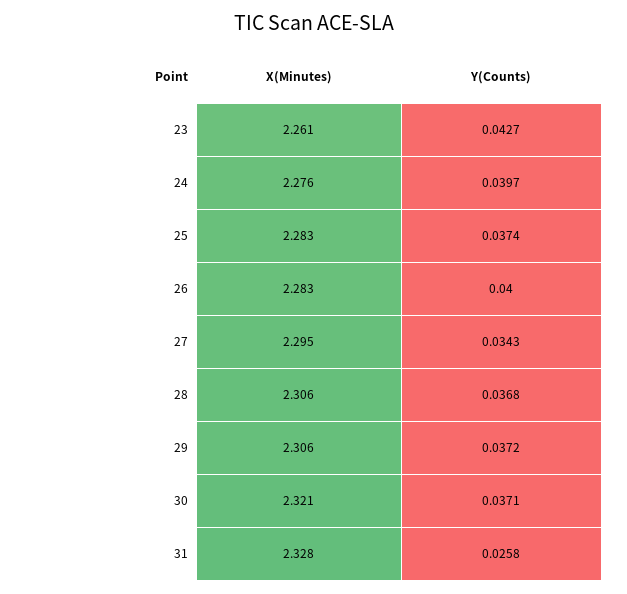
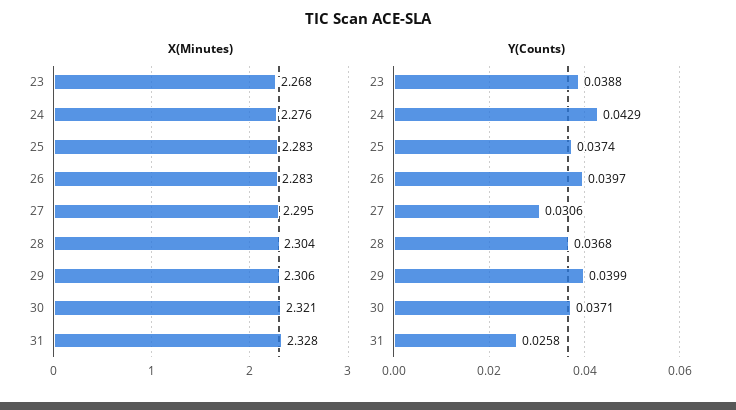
X(Minutes), 23: 2.261 -> 2.268
Y(Counts), 23: 0.0427 -> 0.0388
Y(Counts), 24: 0.0397 -> 0.0429
Y(Counts), 26: 0.04 -> 0.0397
Y(Counts), 27: 0.0343 -> 0.0306
X(Minutes), 28: 2.306 -> 2.304
Y(Counts), 29: 0.0372 -> 0.0399

